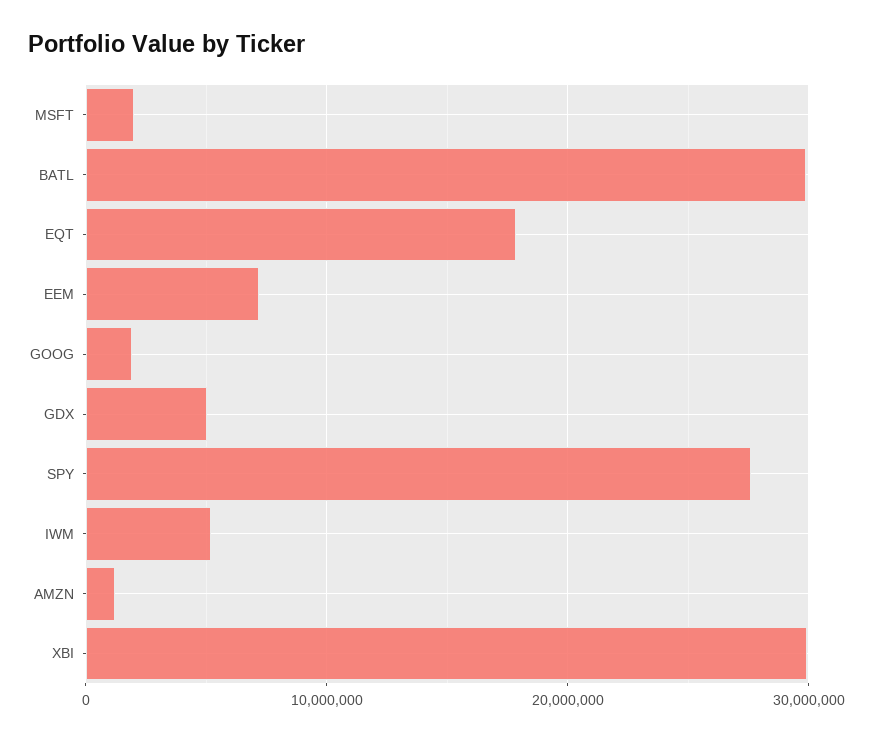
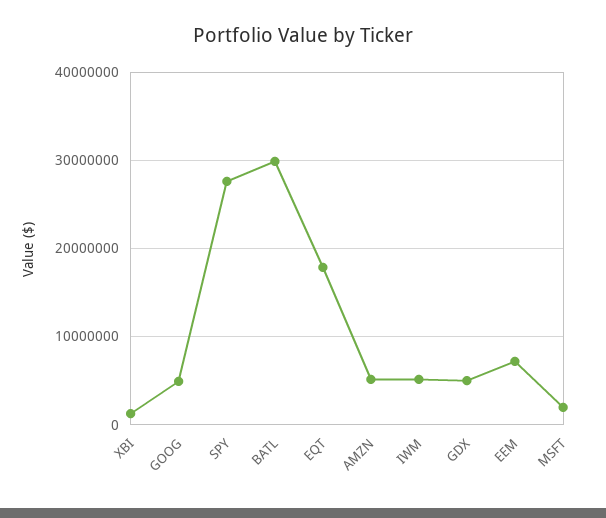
GOOG: 2000000 -> 5000000
AMZN: 1000000 -> 5000000
XBI: 30000000 -> 1000000

